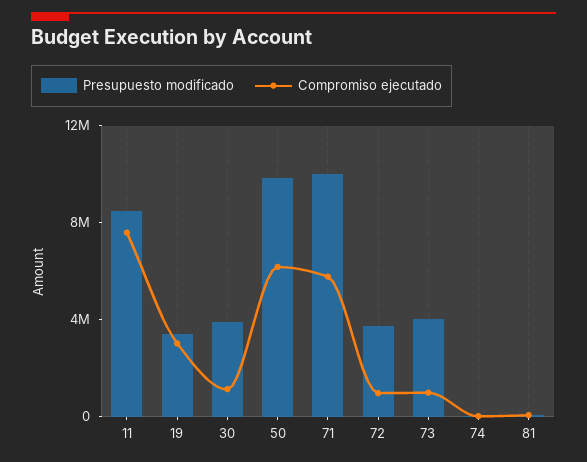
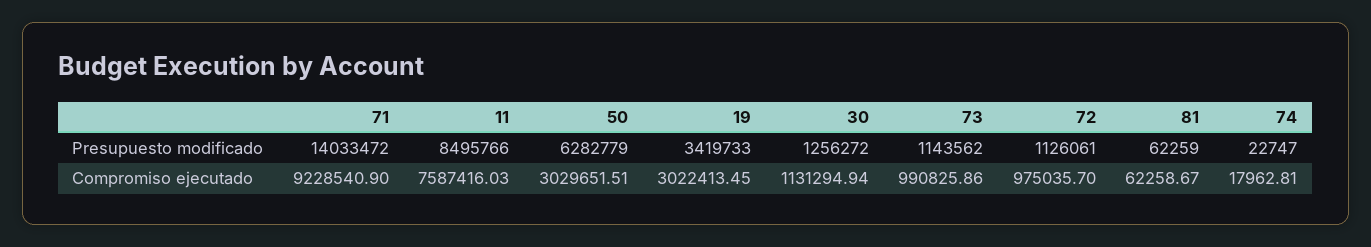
Presupuesto modificado, 30: 4000000 -> 1256272
Presupuesto modificado, 50: 10000000 -> 6282779
Compromiso ejecutado, 50: 6000000 -> 3029651.51
Presupuesto modificado, 71: 10000000 -> 14033472
Compromiso ejecutado, 71: 6000000 -> 9228540.9
Presupuesto modificado, 72: 4000000 -> 1126061
Presupuesto modificado, 73: 4000000 -> 1143562

